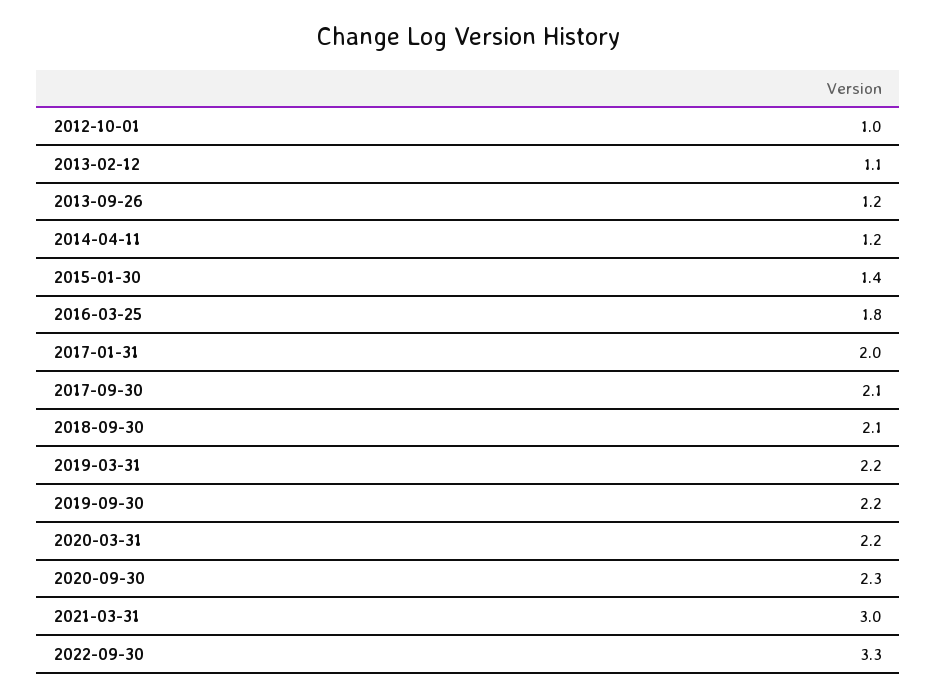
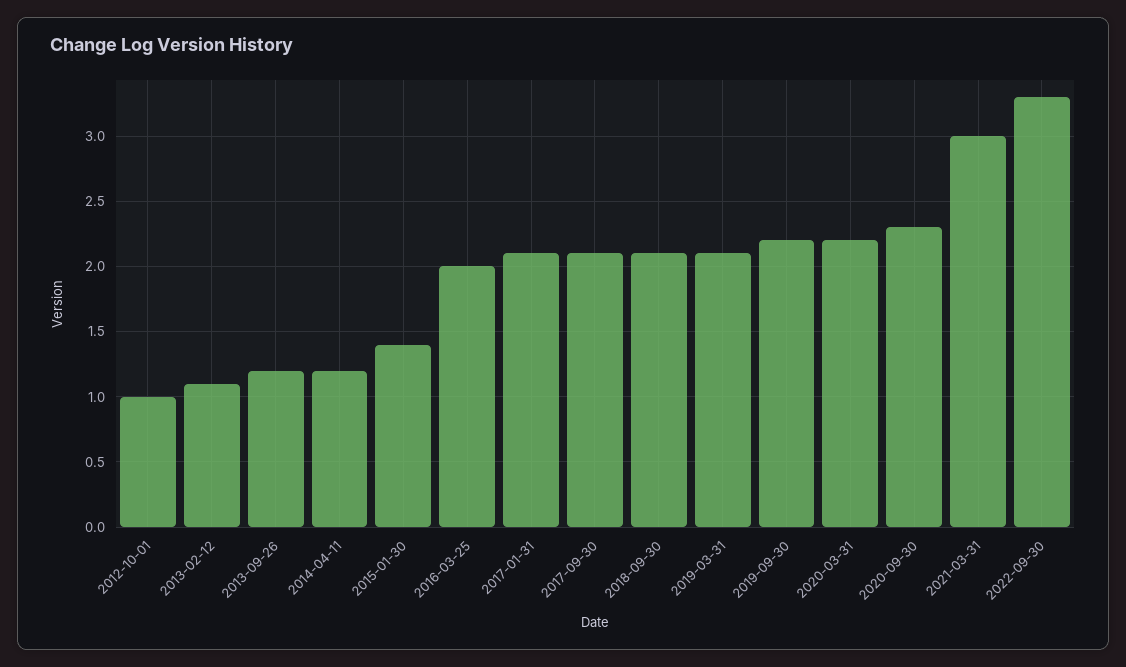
2016-03-25: 1.8 -> 2
2017-01-31: 2 -> 2.1
2019-03-31: 2.2 -> 2.1

